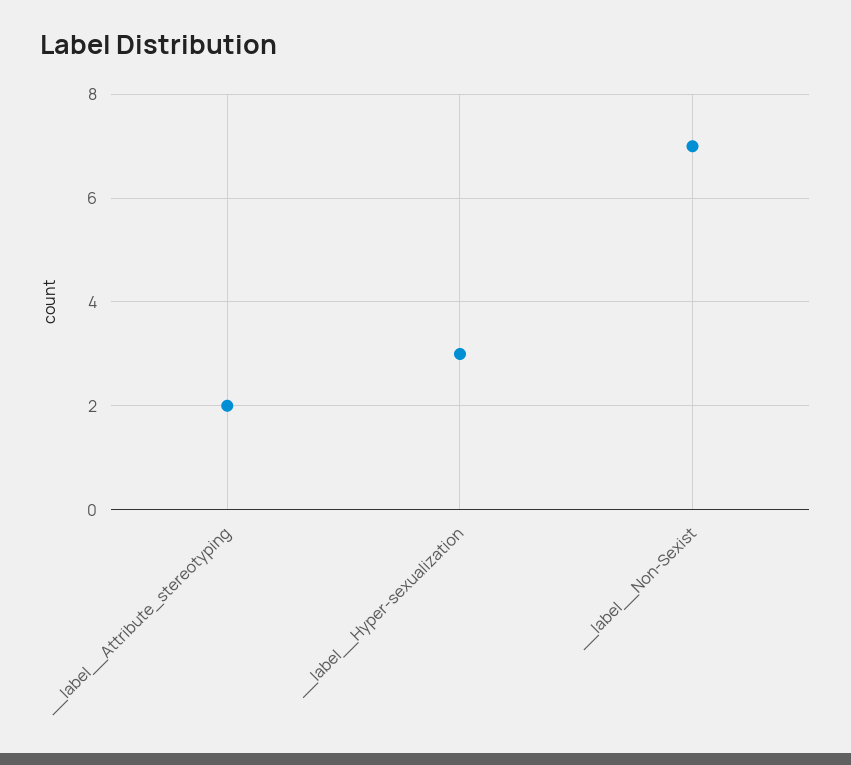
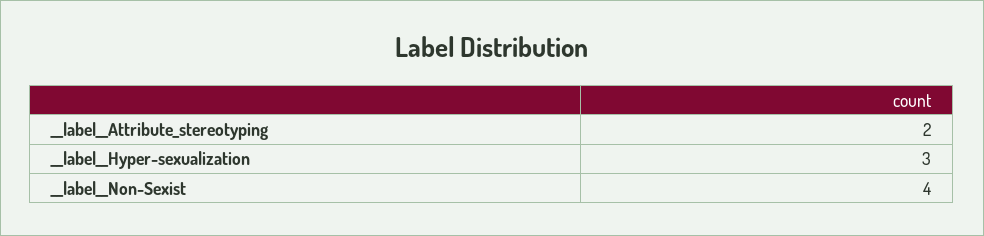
__label__Non-Sexist: 7 -> 4

